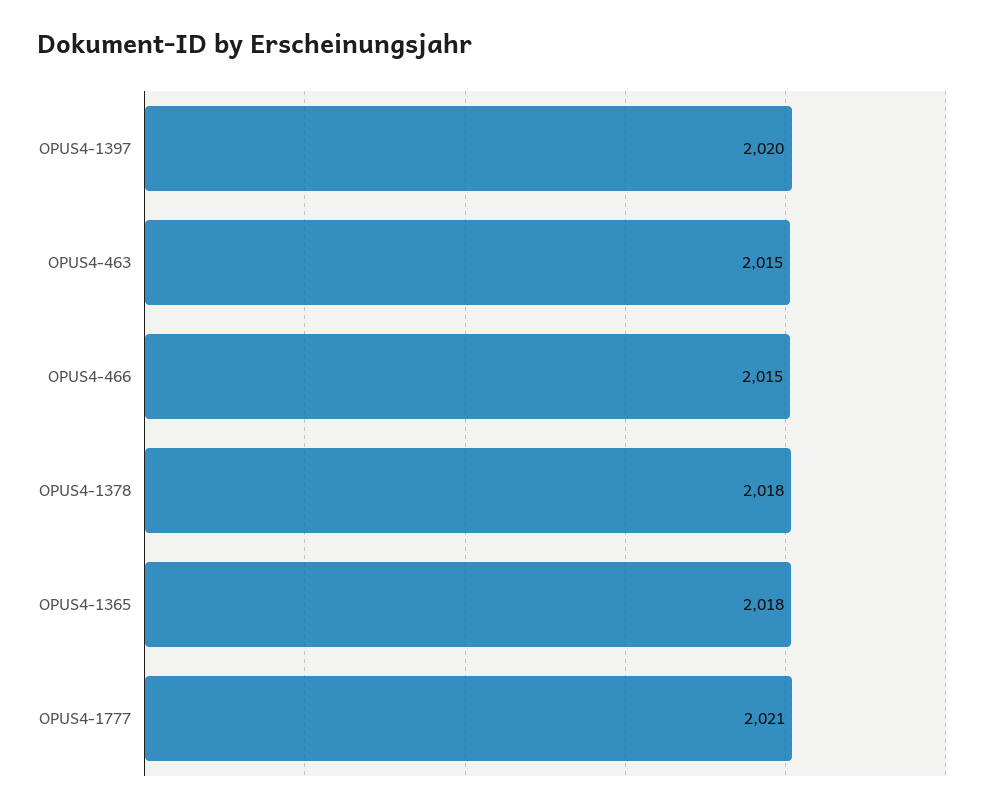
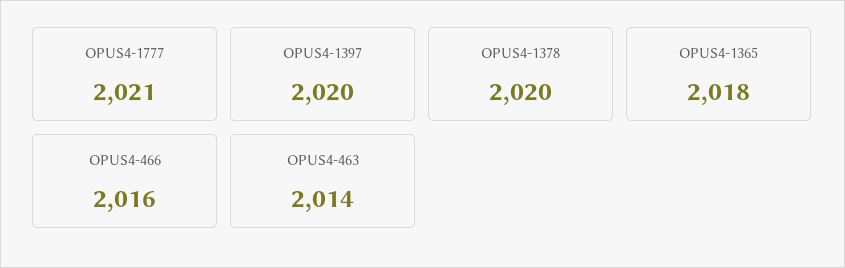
OPUS4-463: 2015 -> 2014
OPUS4-466: 2015 -> 2016
OPUS4-1378: 2018 -> 2020

